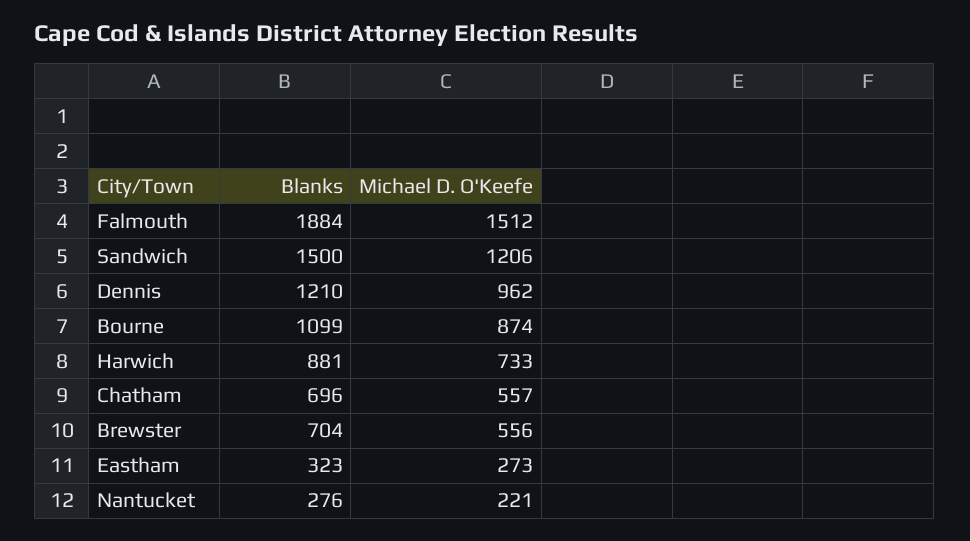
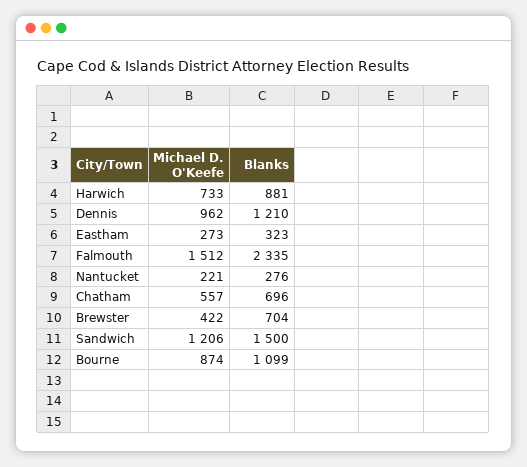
Blanks, Falmouth: 1884 -> 2335
Michael D. O'Keefe, Brewster: 556 -> 422

